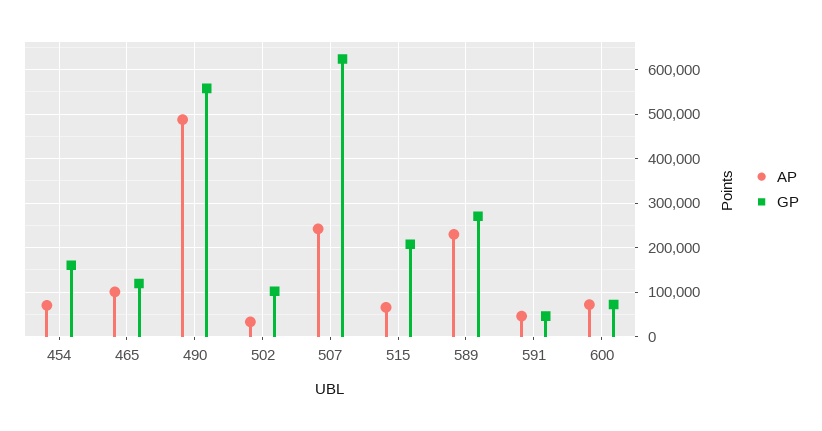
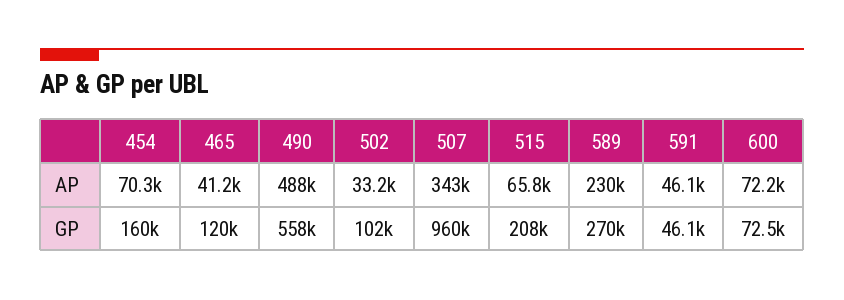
AP, 465: 100000 -> 41200
AP, 507: 240000 -> 343000
GP, 507: 620000 -> 960000

